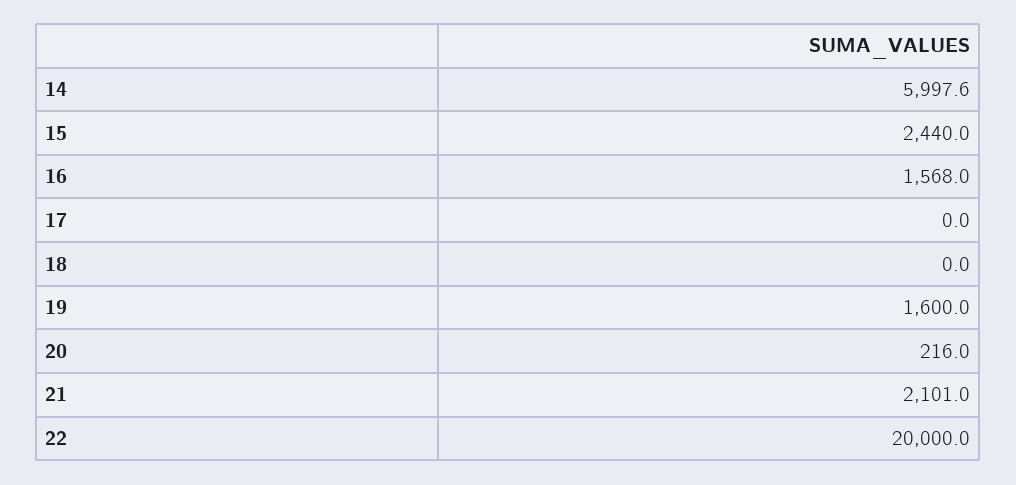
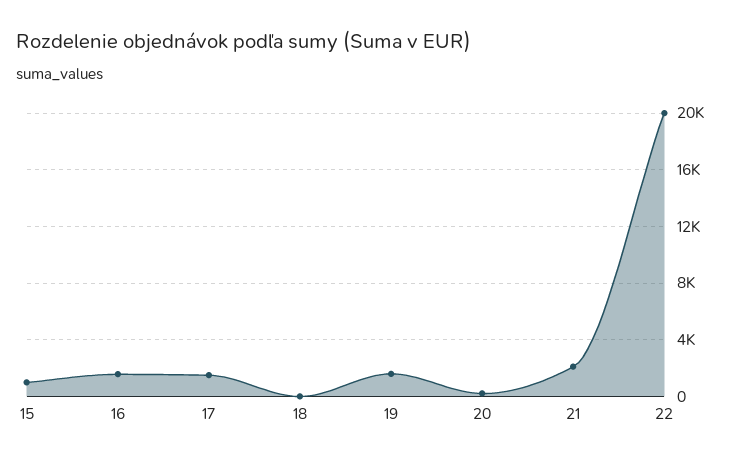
14: 5997.6 -> none
15: 2440 -> 1000
17: 0 -> 1500

